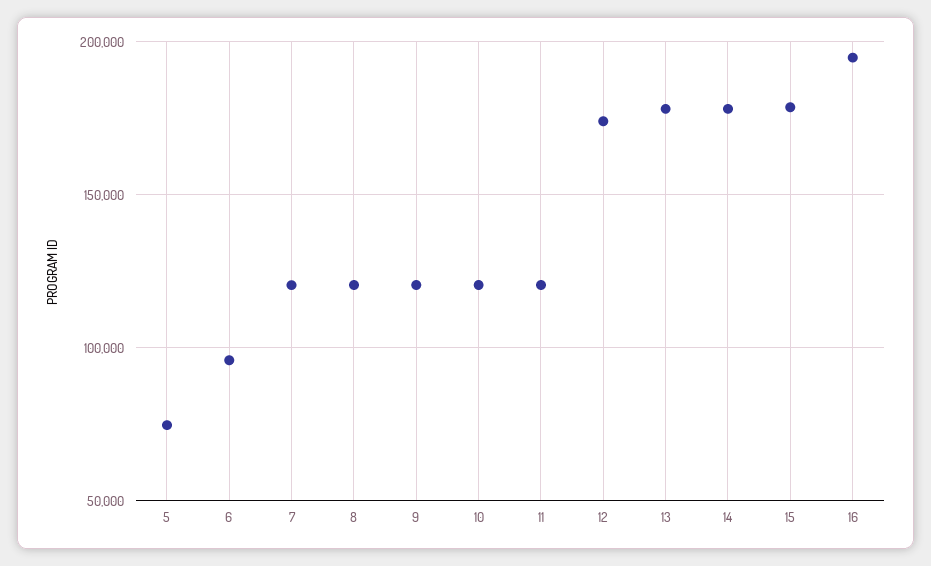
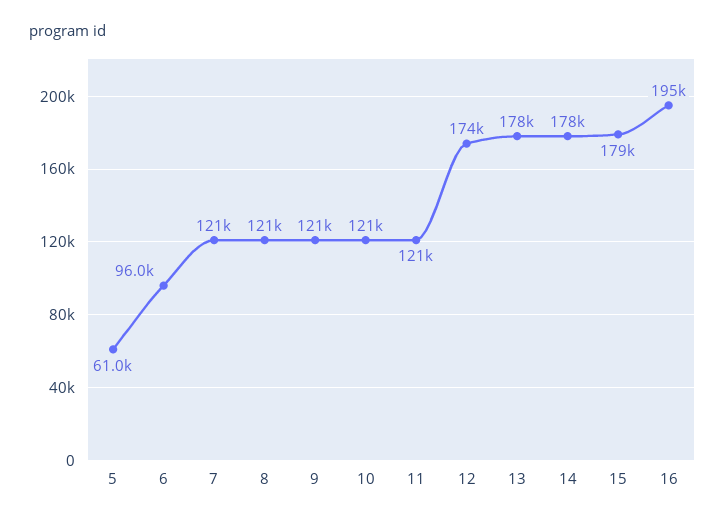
5: 75000 -> 61000

